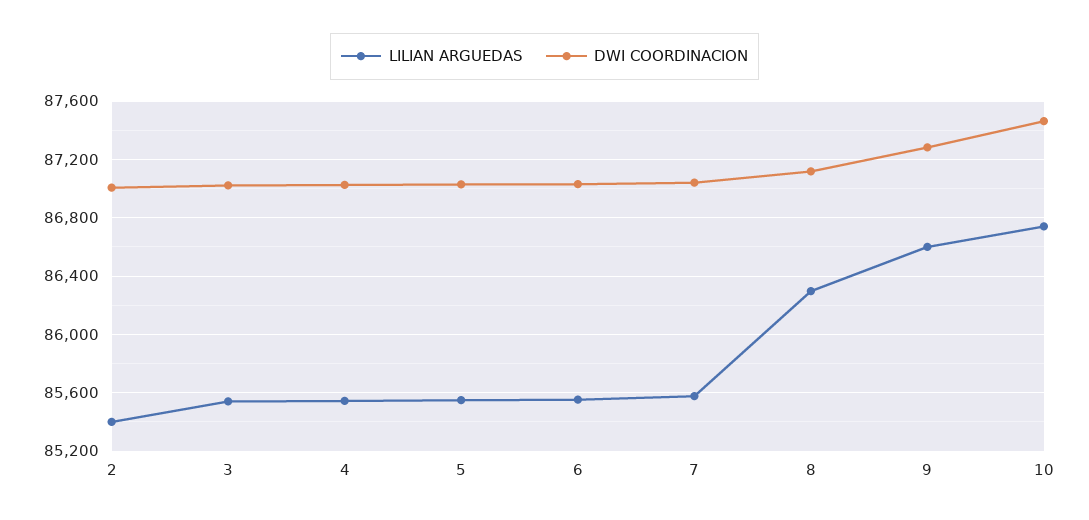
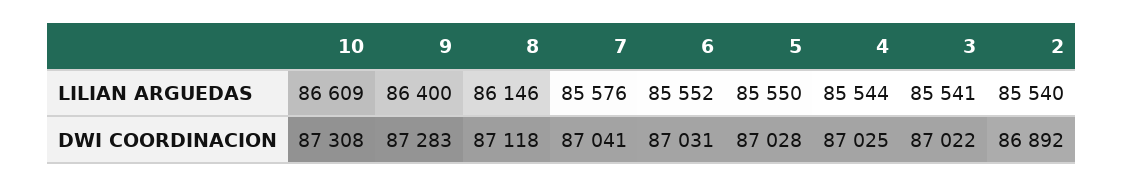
LILIAN ARGUEDAS, 2: 85400 -> 85540
DWI COORDINACION, 2: 87000 -> 86892
LILIAN ARGUEDAS, 8: 86300 -> 86146
LILIAN ARGUEDAS, 9: 86600 -> 86400
LILIAN ARGUEDAS, 10: 86750 -> 86609
DWI COORDINACION, 10: 87450 -> 87308

